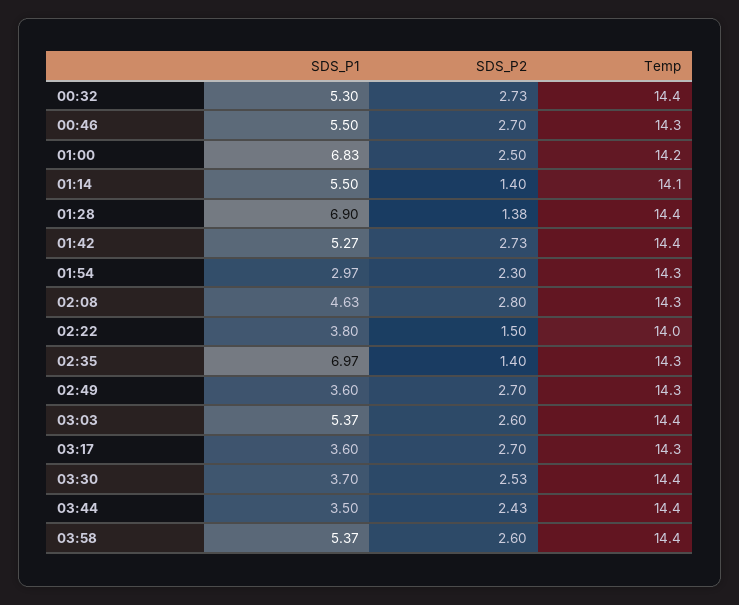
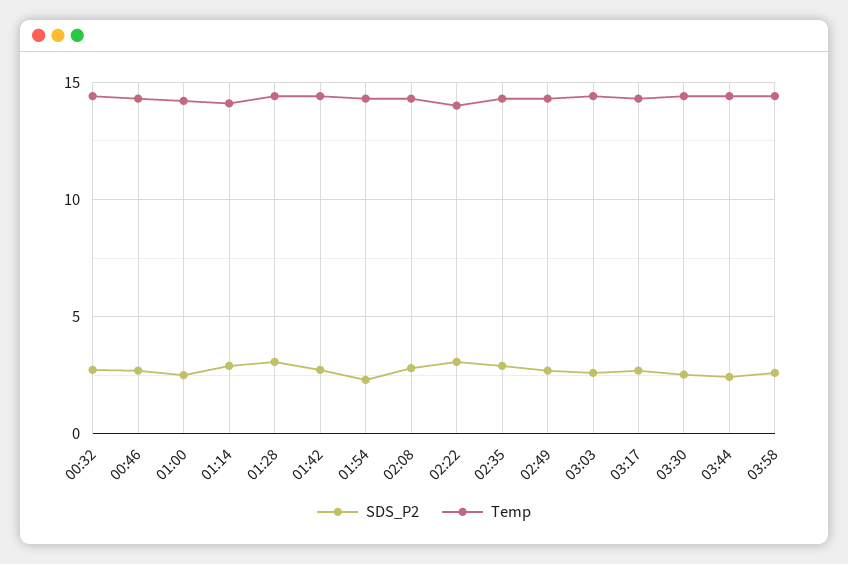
SDS_P1, 00:32: 5.3 -> none
SDS_P1, 00:46: 5.5 -> none
SDS_P1, 01:00: 6.83 -> none
SDS_P1, 01:14: 5.5 -> none
SDS_P2, 01:14: 1.4 -> 3
SDS_P1, 01:28: 6.9 -> none
SDS_P2, 01:28: 1.38 -> 3
SDS_P1, 01:42: 5.27 -> none
SDS_P1, 01:54: 2.97 -> none
SDS_P1, 02:08: 4.63 -> none
SDS_P1, 02:22: 3.8 -> none
SDS_P2, 02:22: 1.5 -> 3
SDS_P1, 02:35: 6.97 -> none
SDS_P2, 02:35: 1.4 -> 3
SDS_P1, 02:49: 3.6 -> none
SDS_P1, 03:03: 5.37 -> none
SDS_P1, 03:17: 3.6 -> none
SDS_P1, 03:30: 3.7 -> none
SDS_P1, 03:44: 3.5 -> none
SDS_P1, 03:58: 5.37 -> none

